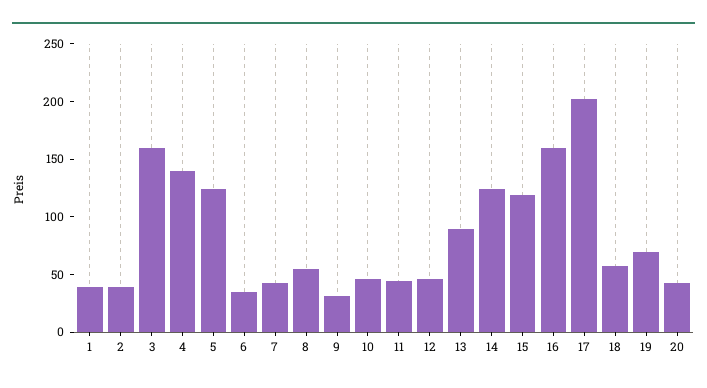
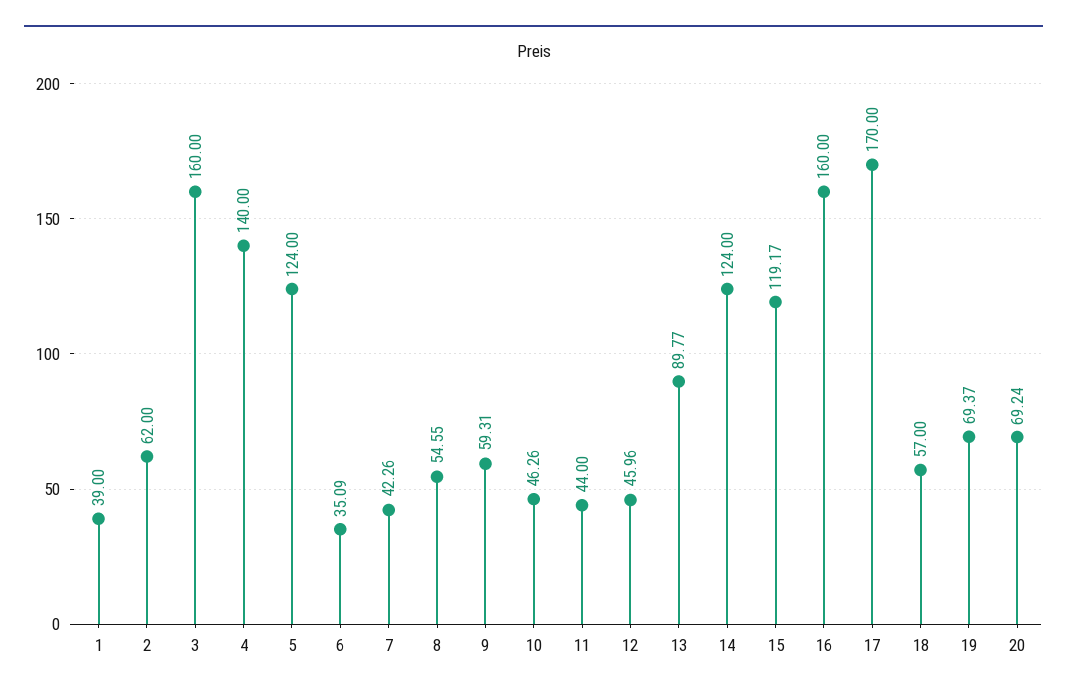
2: 40 -> 62
9: 30 -> 59.31
17: 200 -> 170
20: 40 -> 69.24

